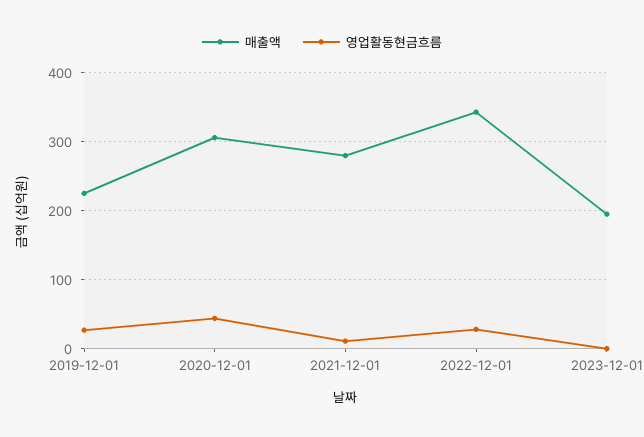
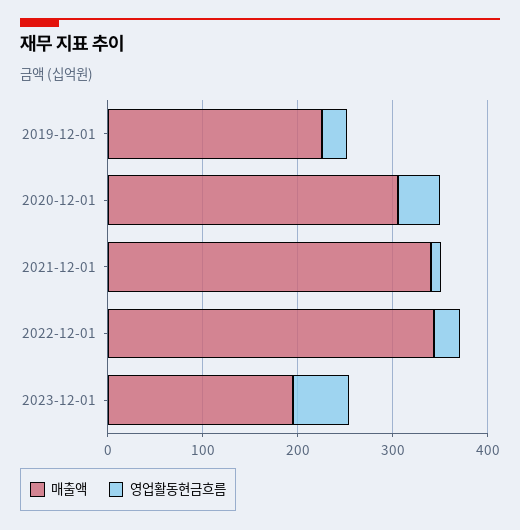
매출액, 2021-12-01: 280 -> 340
영업활동현금흐름, 2023-12-01: 0 -> 60

